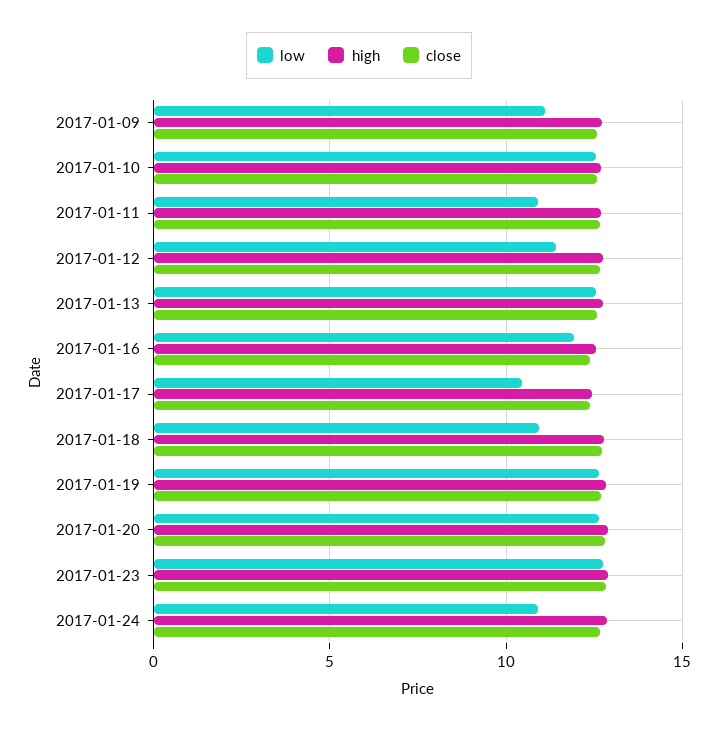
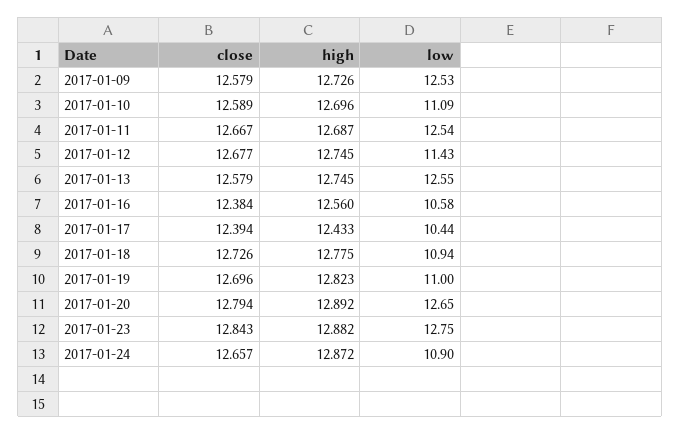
low, 2017-01-09: 11 -> 12.53
low, 2017-01-10: 12.5 -> 11.09
low, 2017-01-11: 11 -> 12.54
low, 2017-01-16: 12 -> 10.58
low, 2017-01-19: 12.5 -> 11

